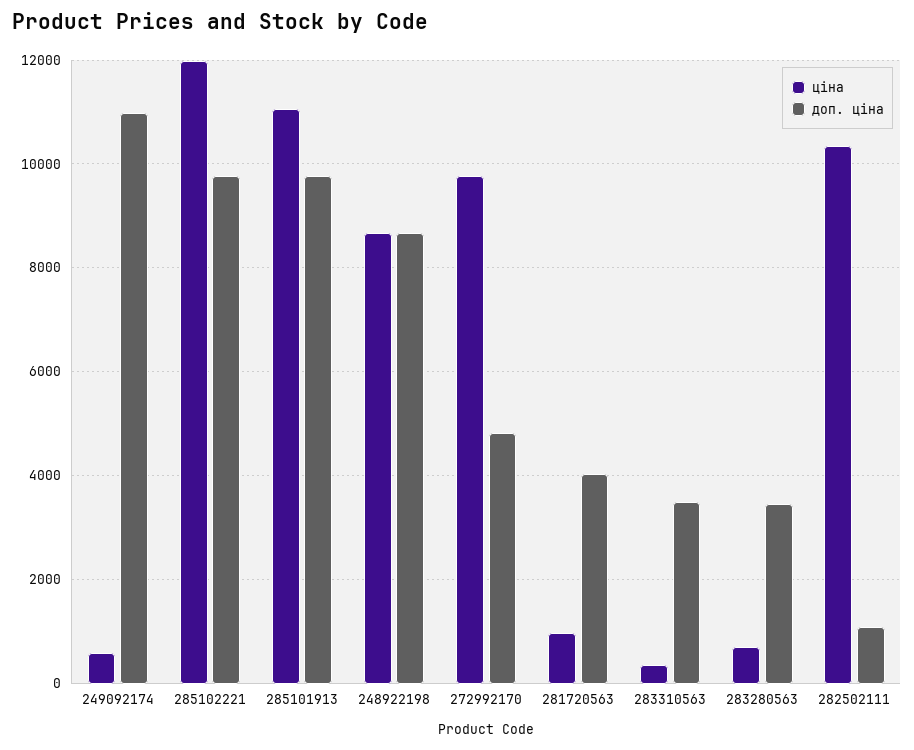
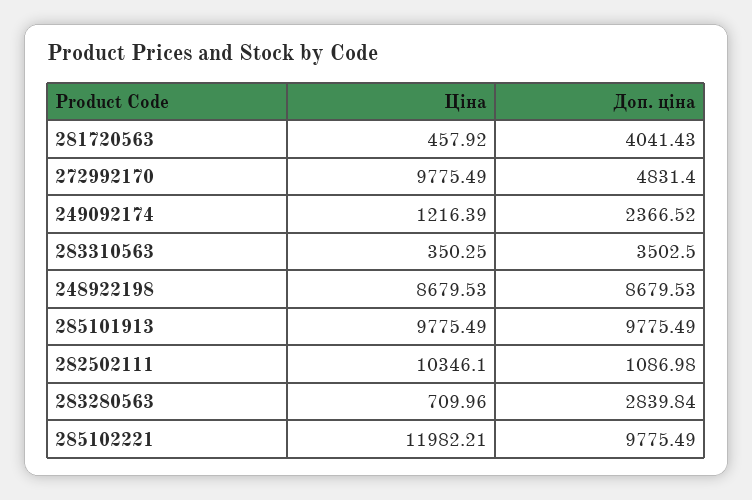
ціна, 249092174: 600 -> 1216.39
доп. ціна, 249092174: 11000 -> 2366.52
ціна, 285101913: 11000 -> 9775.49
ціна, 281720563: 1000 -> 457.92
доп. ціна, 283280563: 3400 -> 2839.84

